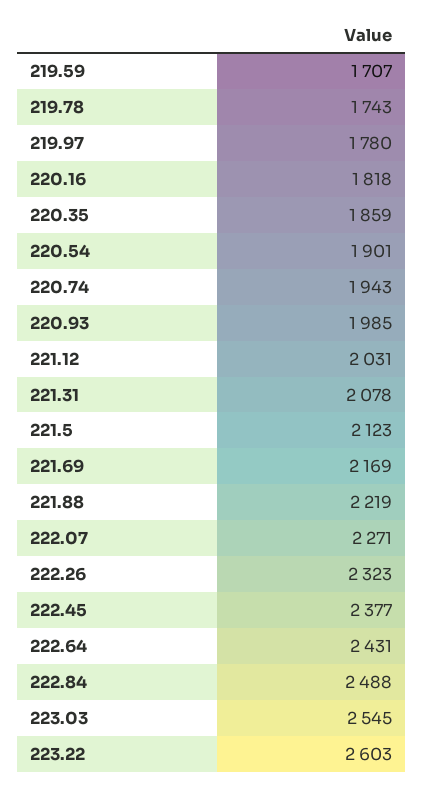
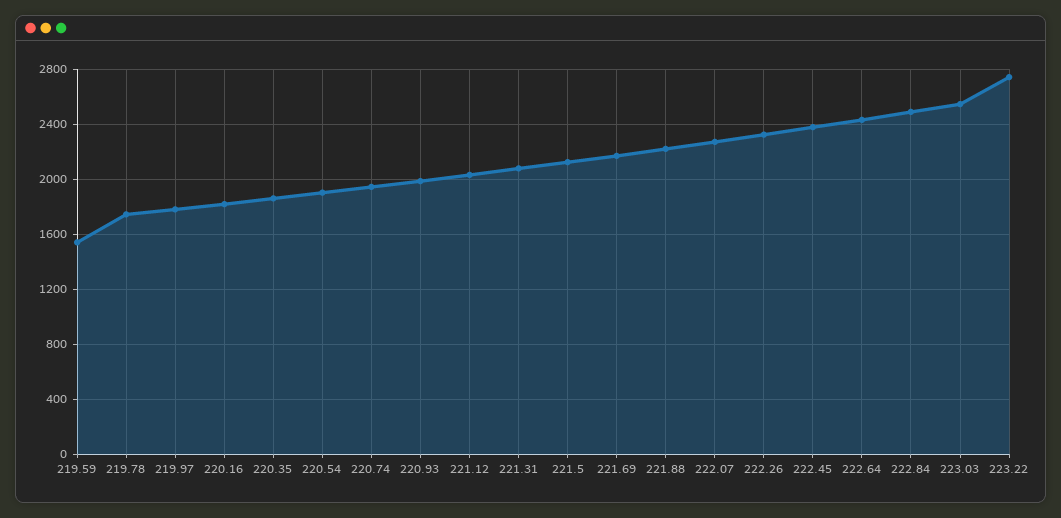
219.59: 1707 -> 1550
223.22: 2603 -> 2750

